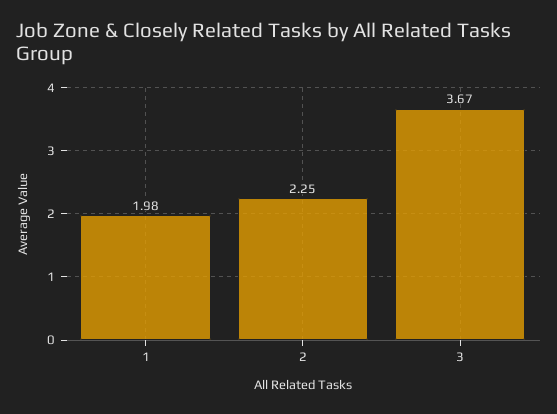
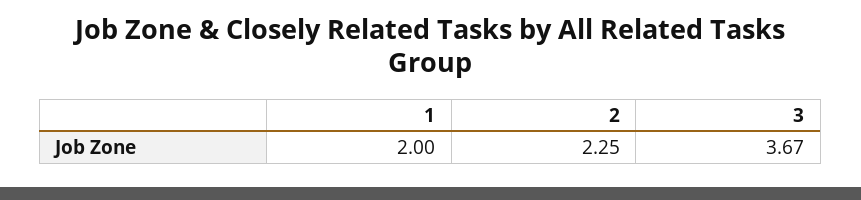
1: 1.98 -> 2

